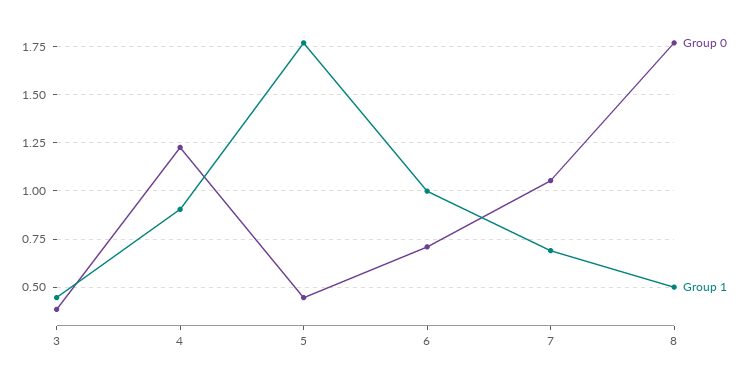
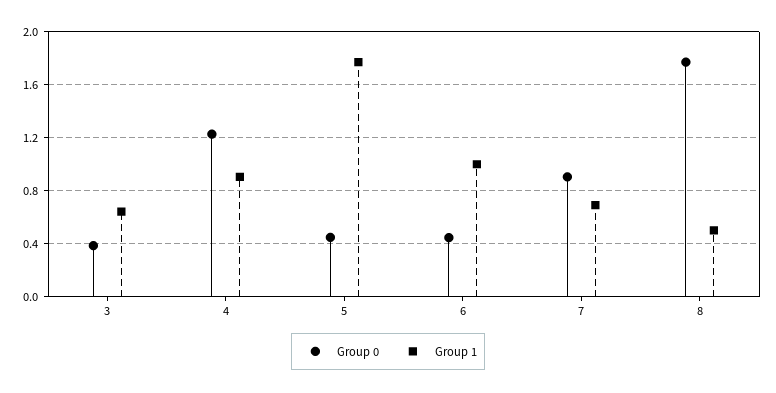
Group 1, 3: 0.45 -> 0.65
Group 0, 6: 0.7 -> 0.45
Group 0, 7: 1.05 -> 0.9

